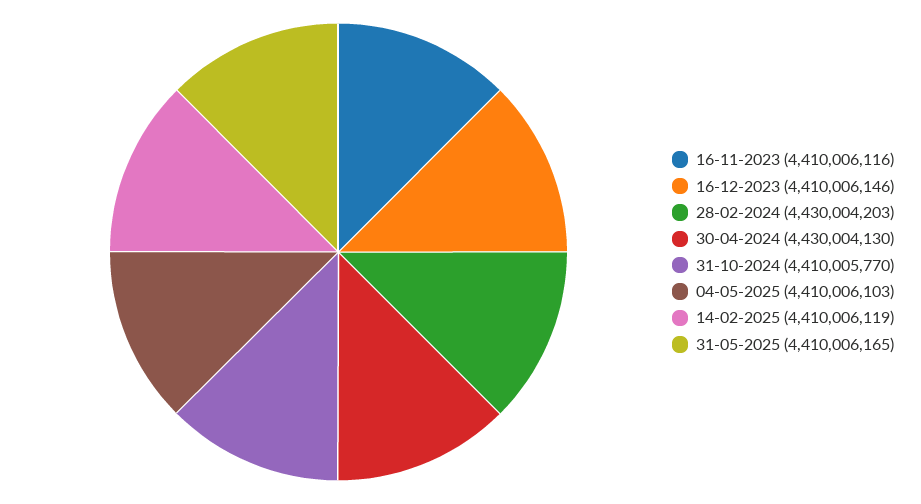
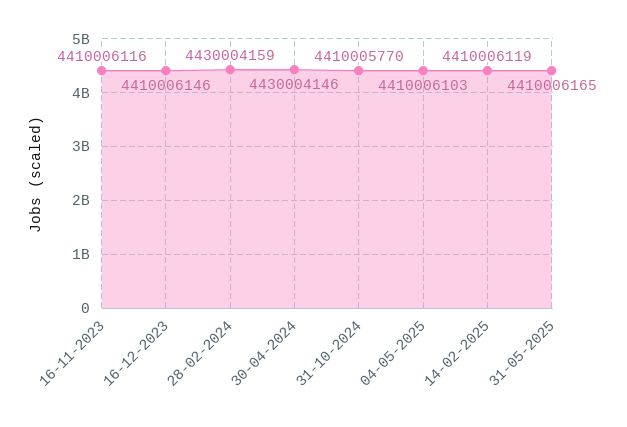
28-02-2024: 4430004203 -> 4430004159
30-04-2024: 4430004130 -> 4430004146

